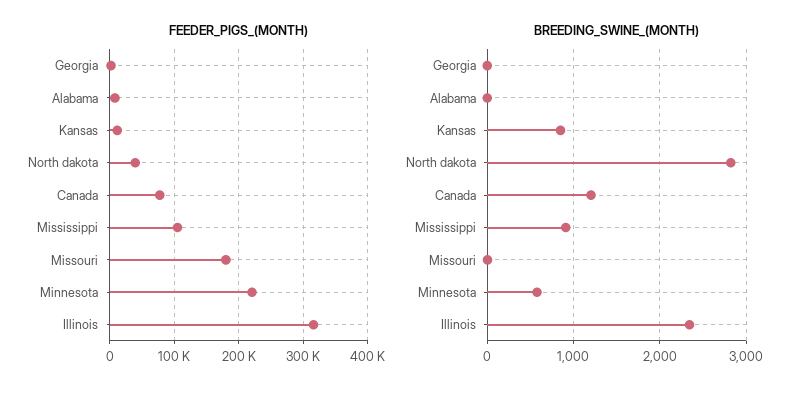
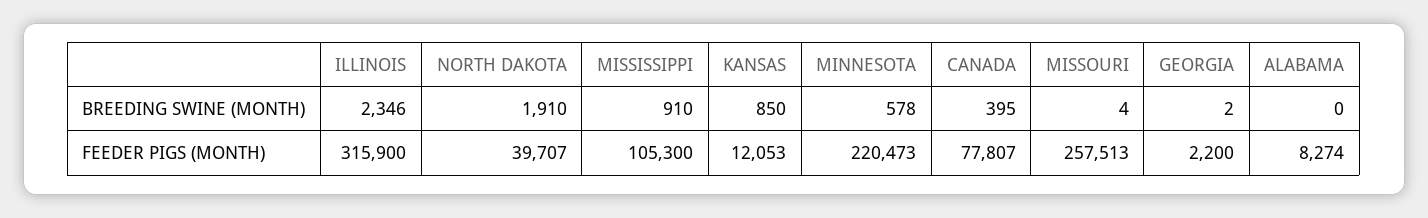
FEEDER_PIGS_(MONTH), Missouri: 180000 -> 257513
BREEDING_SWINE_(MONTH), North dakota: 2800 -> 1910
BREEDING_SWINE_(MONTH), Canada: 1200 -> 395

